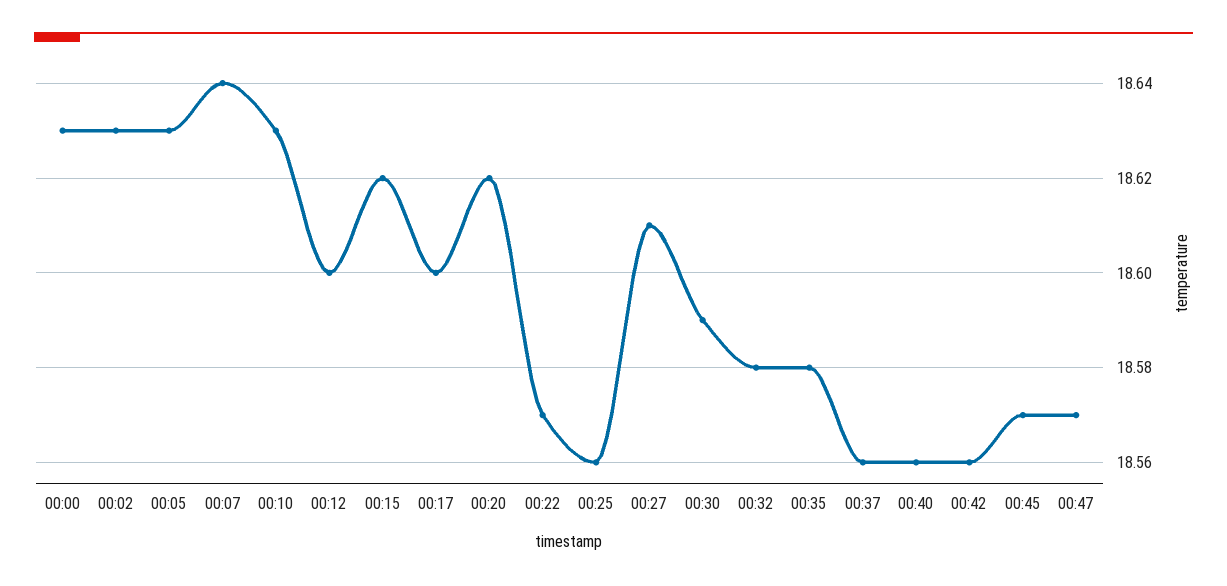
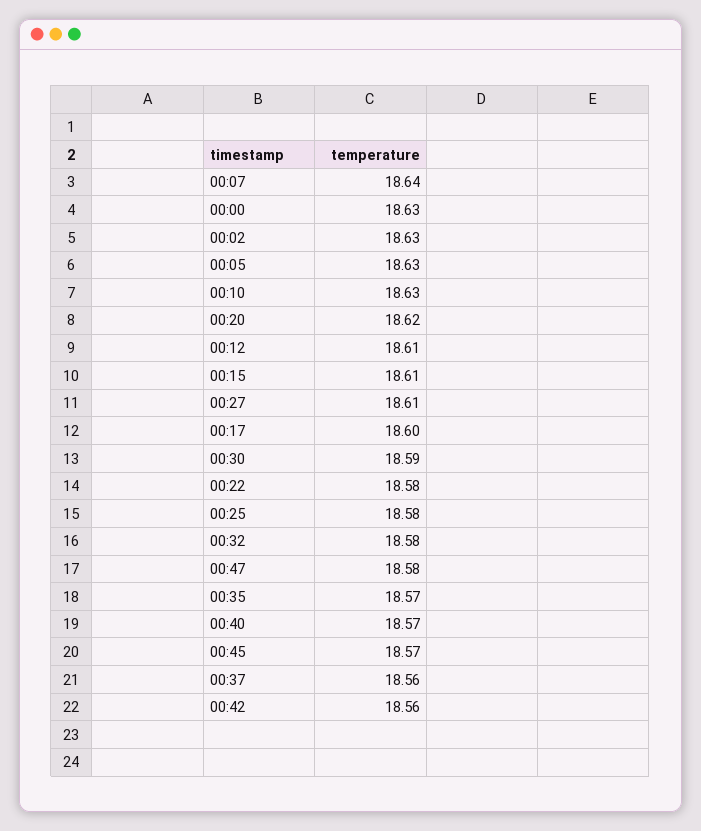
00:12: 18.6 -> 18.61
00:15: 18.62 -> 18.61
00:22: 18.57 -> 18.58
00:25: 18.56 -> 18.58
00:35: 18.58 -> 18.57
00:40: 18.56 -> 18.57
00:47: 18.57 -> 18.58

